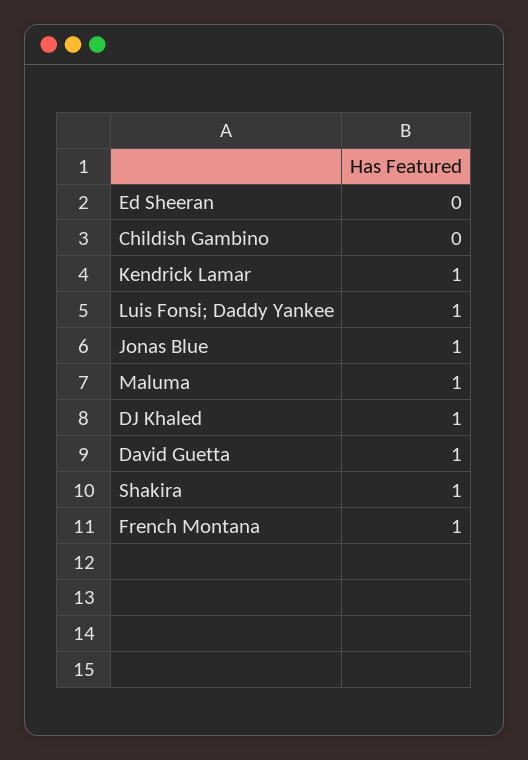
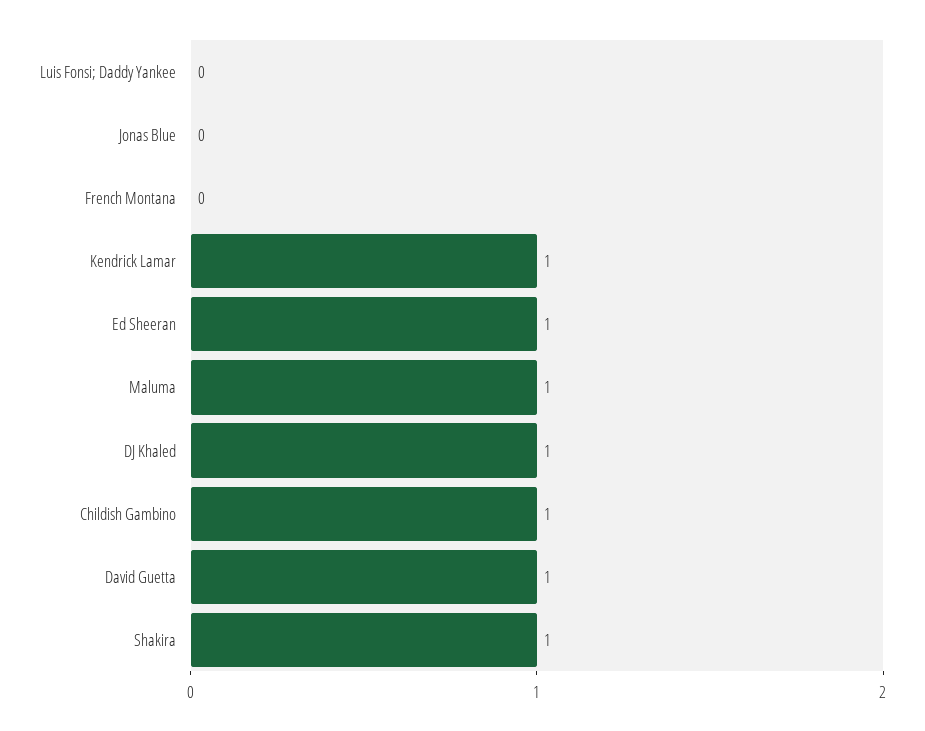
Ed Sheeran: 0 -> 1
Childish Gambino: 0 -> 1
Luis Fonsi; Daddy Yankee: 1 -> 0
Jonas Blue: 1 -> 0
French Montana: 1 -> 0

